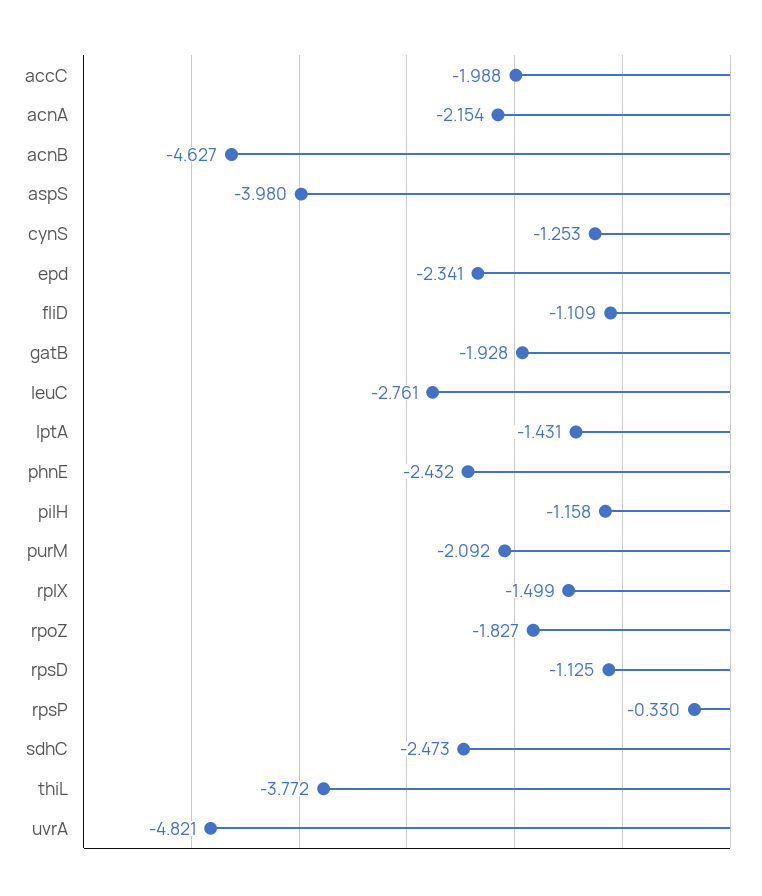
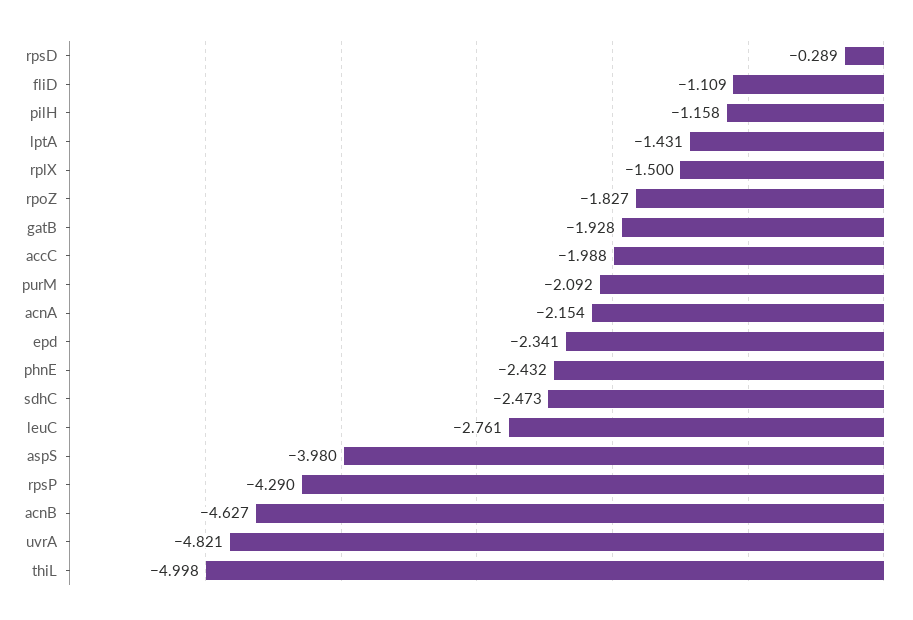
cynS: -1.253 -> none
rplX: -1.499 -> -1.5
rpsD: -1.125 -> -0.289
rpsP: -0.33 -> -4.29
thiL: -3.772 -> -4.998

